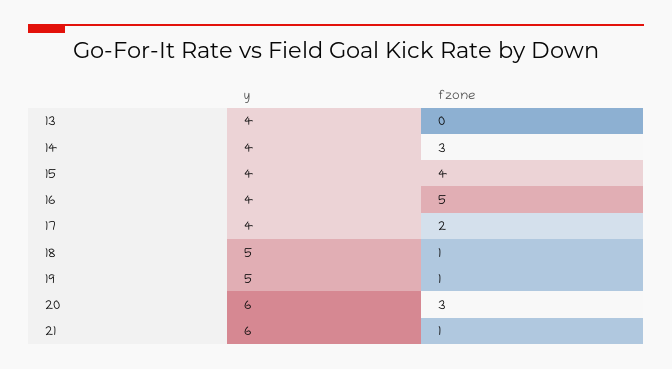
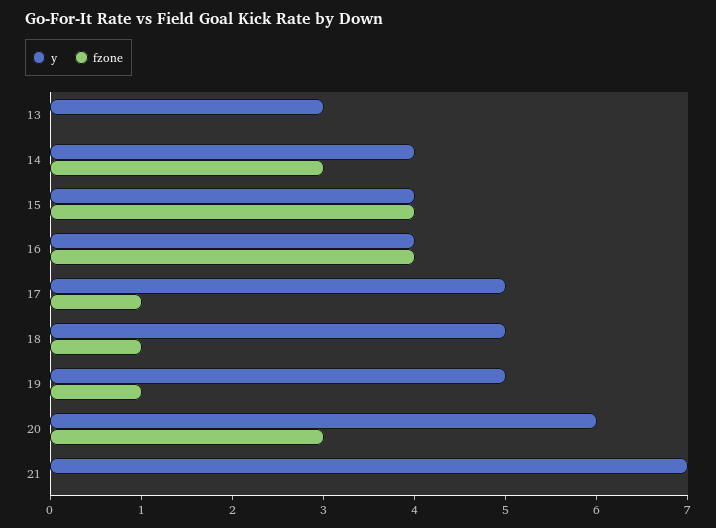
y, 13: 4 -> 3
fzone, 16: 5 -> 4
y, 17: 4 -> 5
fzone, 17: 2 -> 1
y, 21: 6 -> 7
fzone, 21: 1 -> 0

